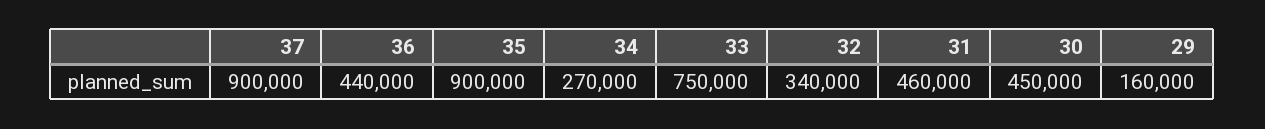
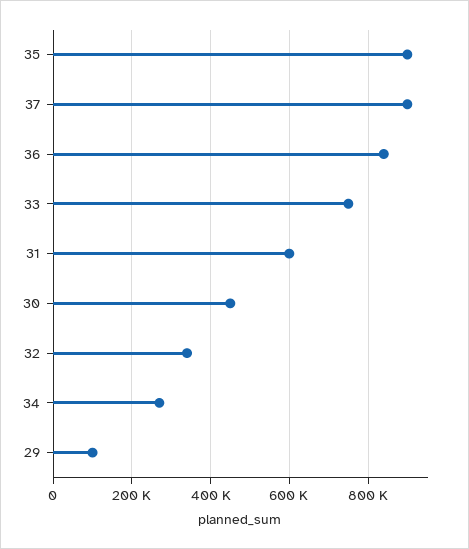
36: 440000 -> 840000
31: 460000 -> 600000
29: 160000 -> 100000

